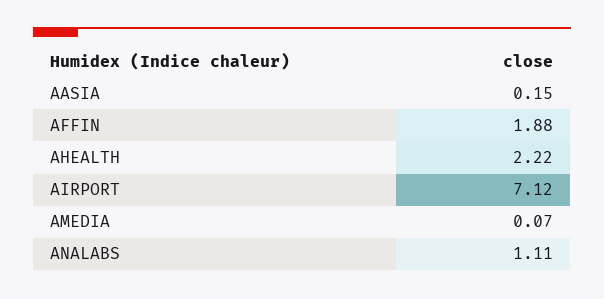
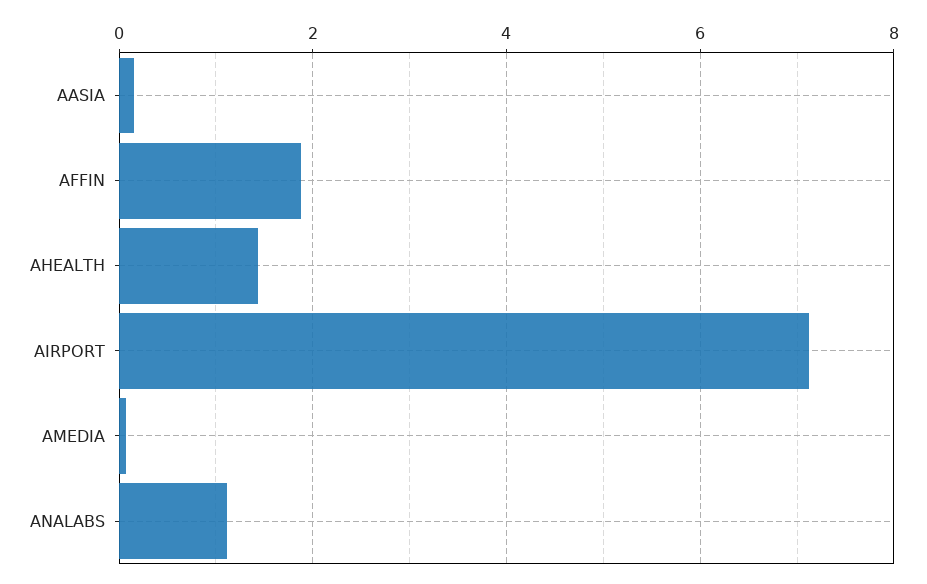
AHEALTH: 2.22 -> 1.4

